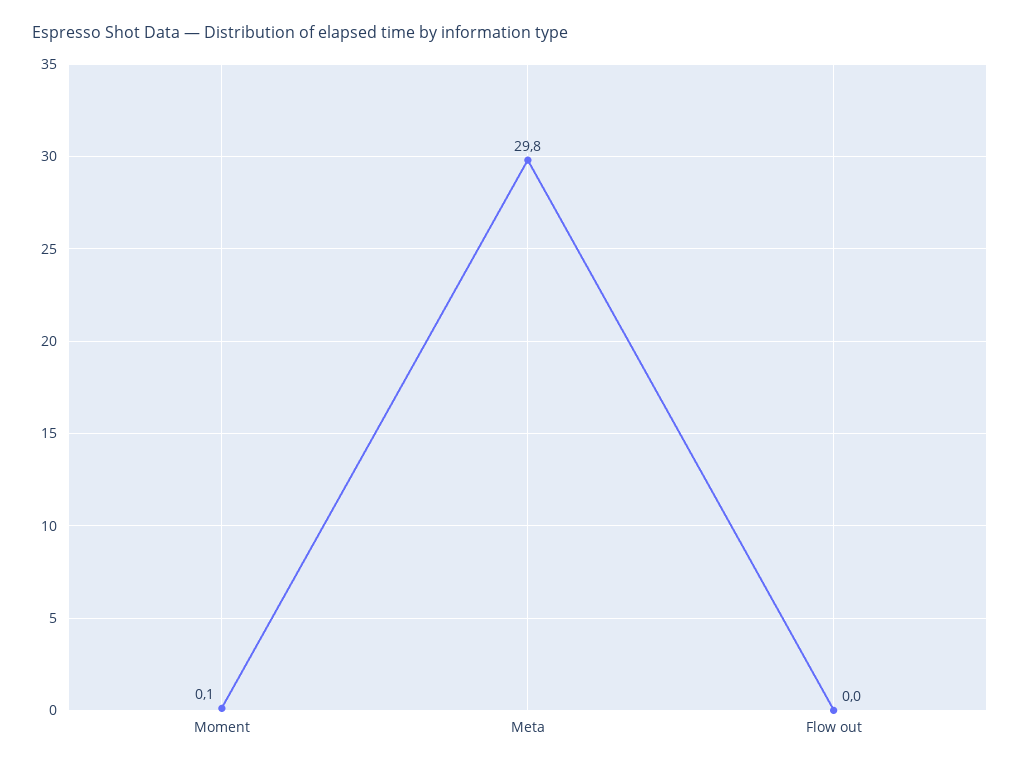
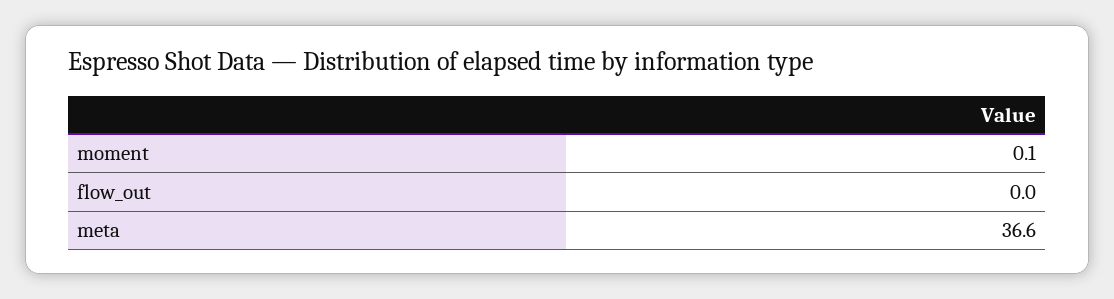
Meta: 29.8 -> 36.6

